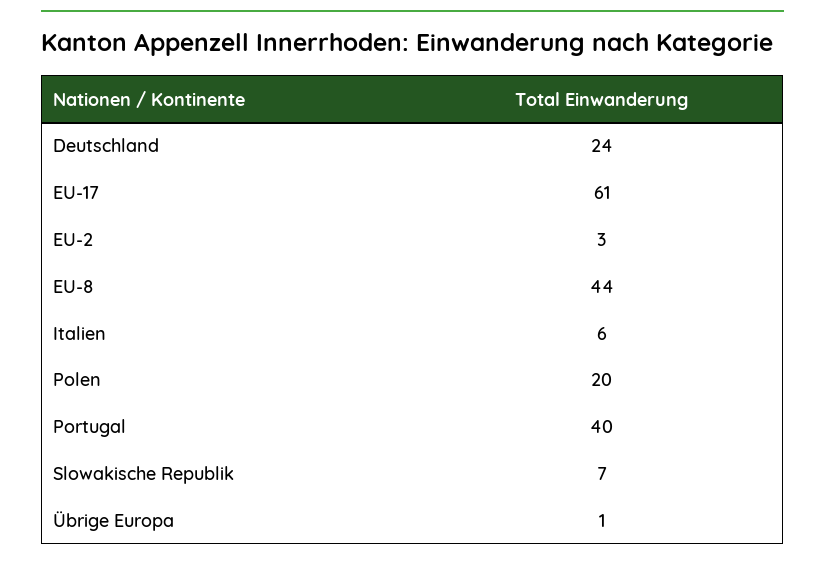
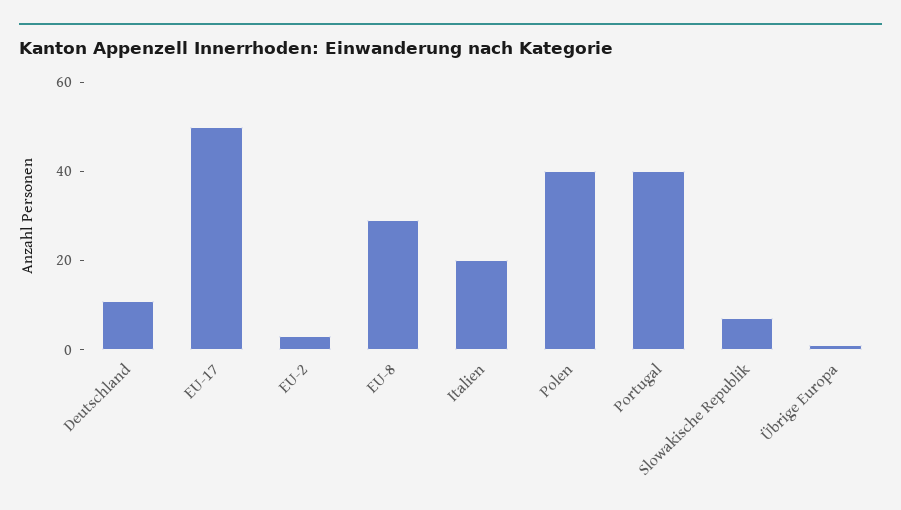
Deutschland: 24 -> 10
EU-17: 61 -> 50
EU-8: 44 -> 30
Italien: 6 -> 20
Polen: 20 -> 40

